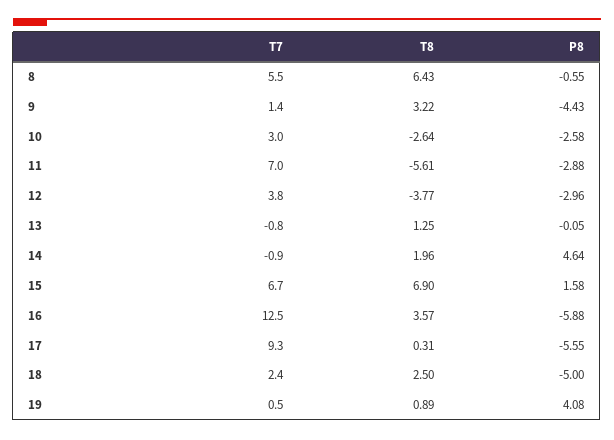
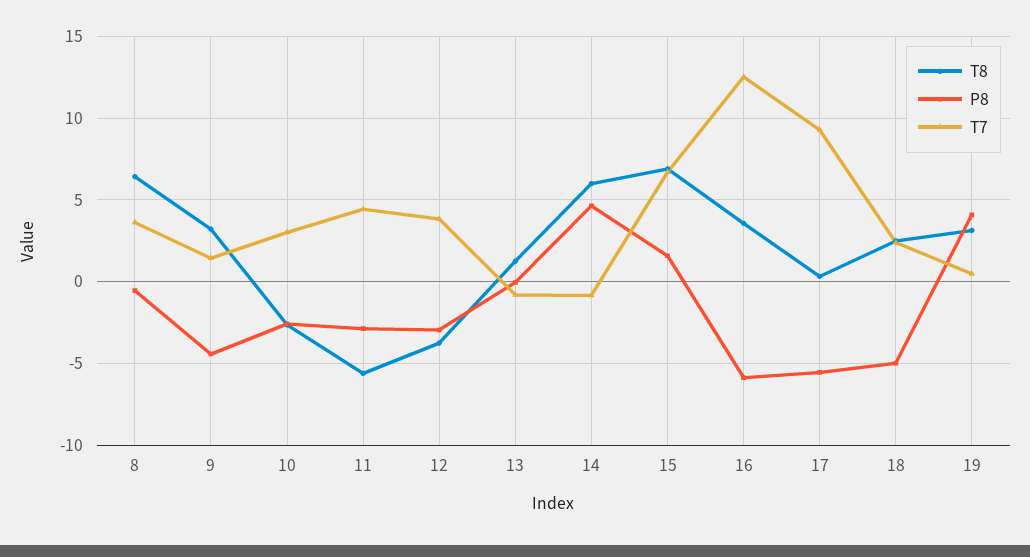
T7, 8: 5.5 -> 3.5
T7, 11: 7 -> 4.5
T8, 14: 1.96 -> 6
T8, 19: 0.89 -> 3

